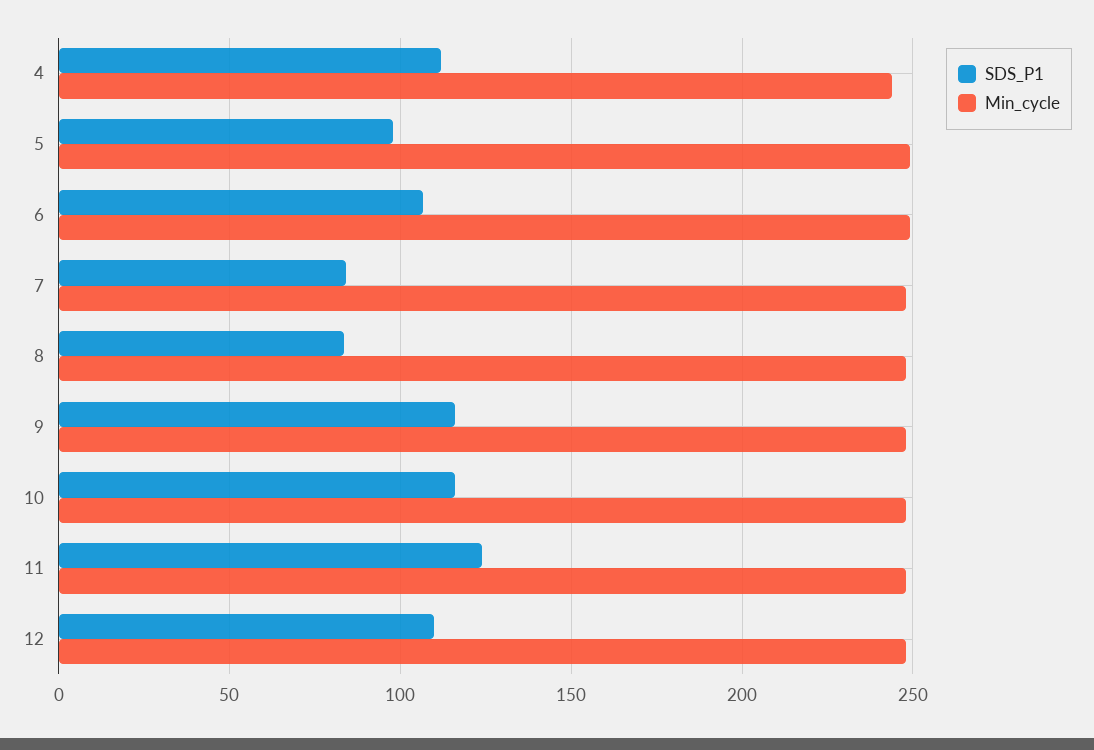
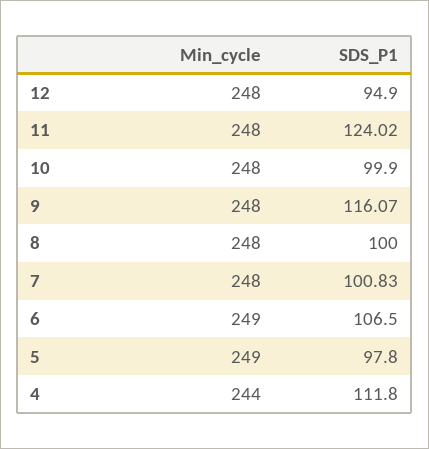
SDS_P1, 7: 85 -> 100.83
SDS_P1, 8: 85 -> 100
SDS_P1, 10: 115 -> 99.9
SDS_P1, 12: 110 -> 94.9

